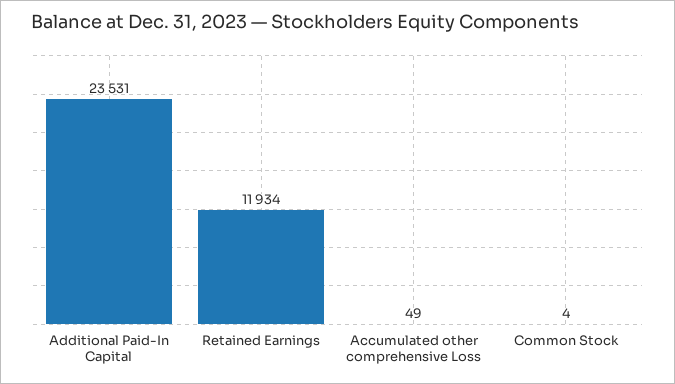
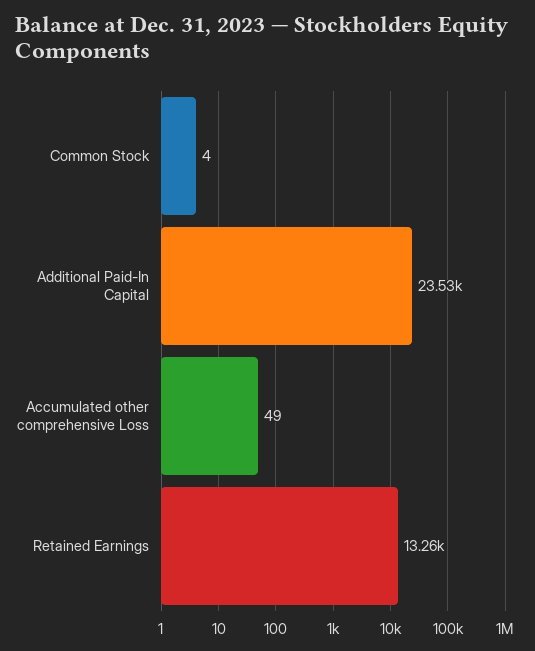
Retained Earnings: 11934 -> 13260

